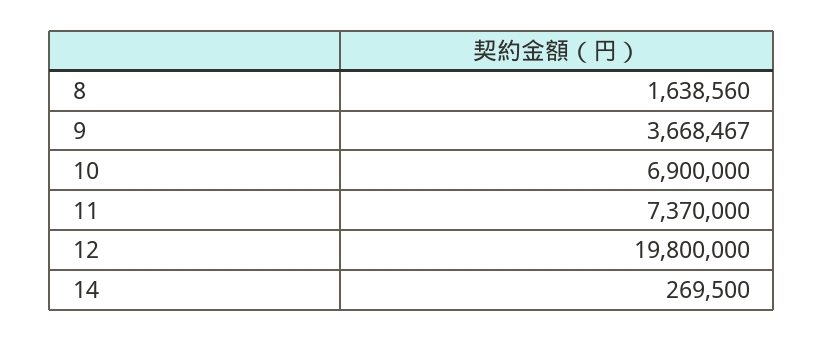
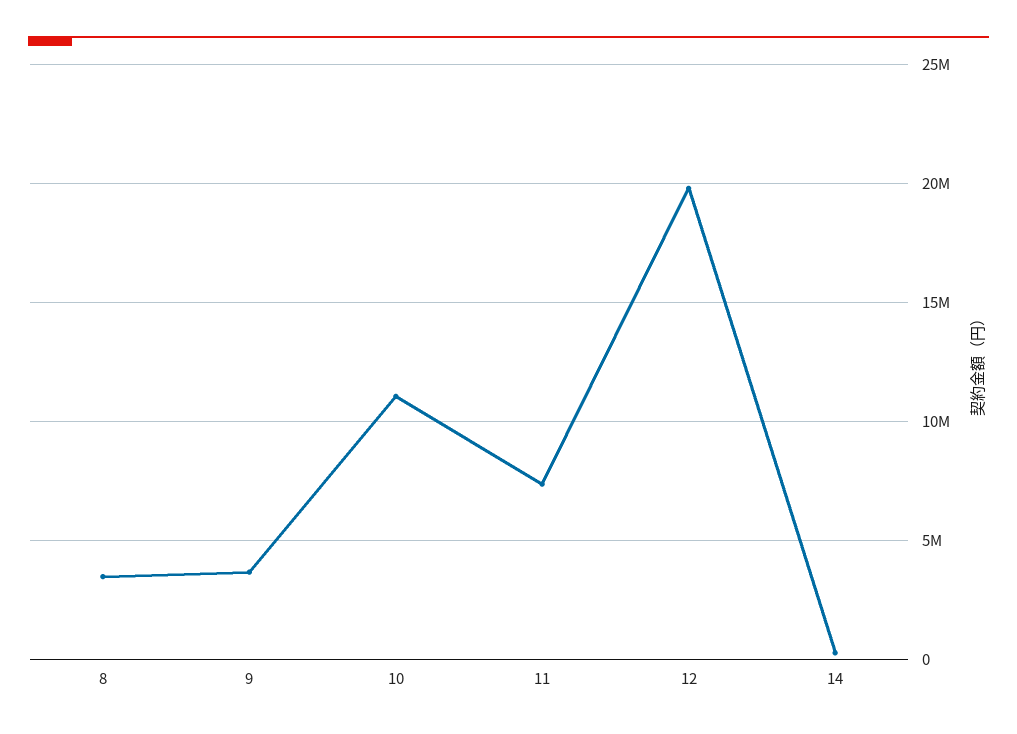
8: 1638560 -> 3500000
10: 6900000 -> 11000000

